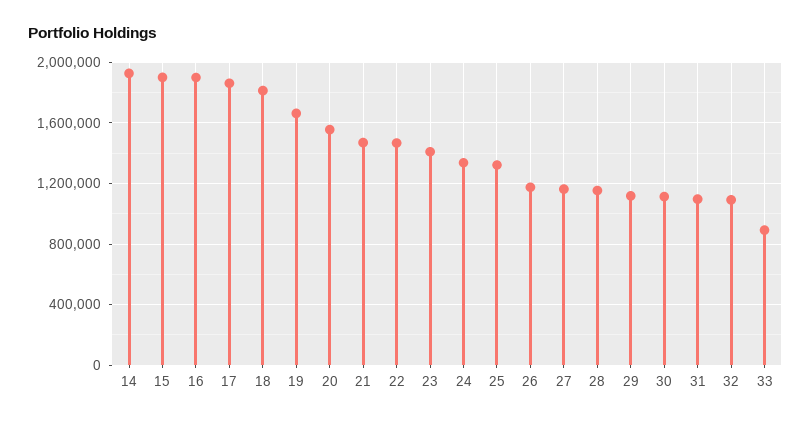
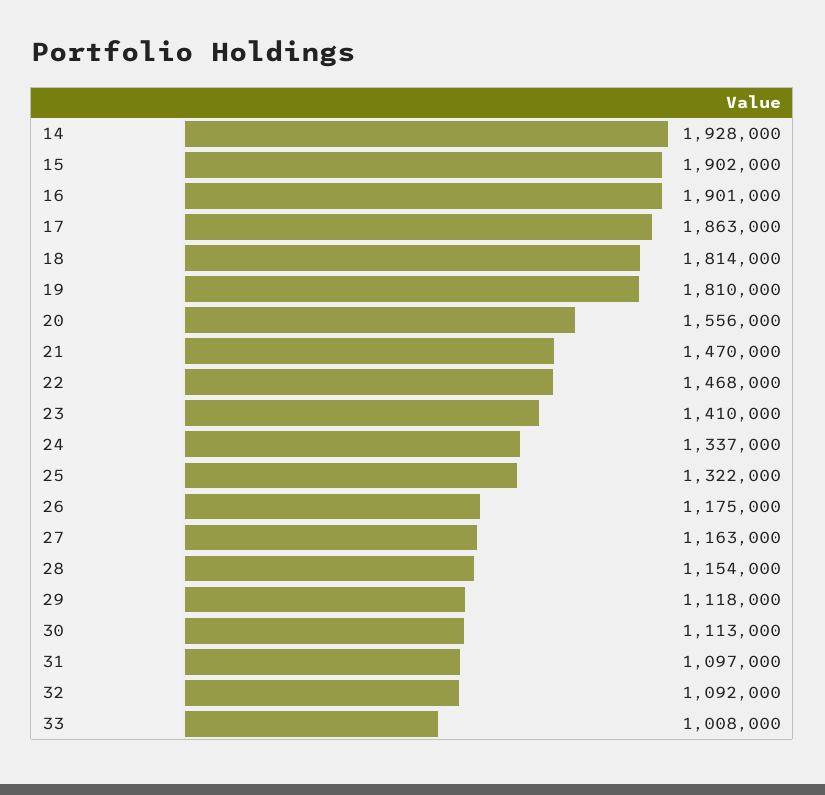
19: 1650000 -> 1810000
33: 900000 -> 1008000

